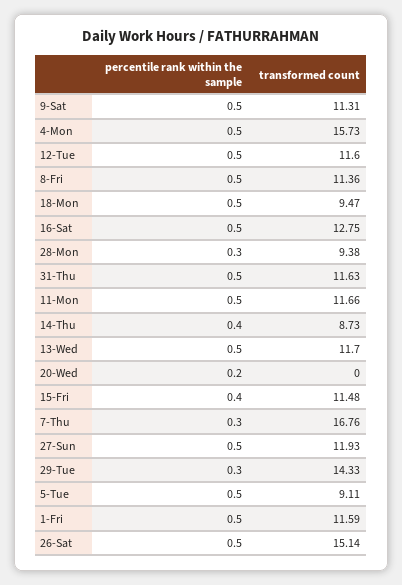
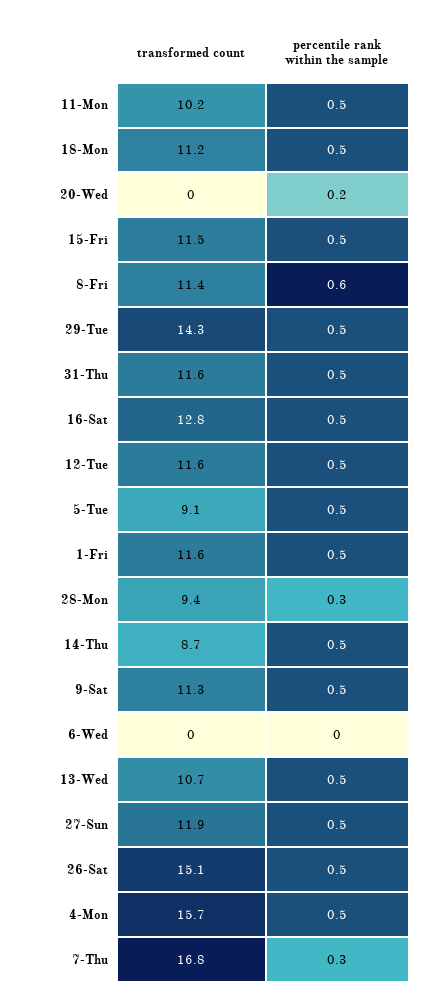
percentile rank within the sample, 8-Fri: 0.5 -> 0.6
transformed count, 18-Mon: 9.47 -> 11.2
transformed count, 11-Mon: 11.66 -> 10.2
percentile rank within the sample, 14-Thu: 0.4 -> 0.5
transformed count, 13-Wed: 11.7 -> 10.7
percentile rank within the sample, 15-Fri: 0.4 -> 0.5
percentile rank within the sample, 29-Tue: 0.3 -> 0.5
transformed count, 6-Wed: none -> 0
percentile rank within the sample, 6-Wed: none -> 0

